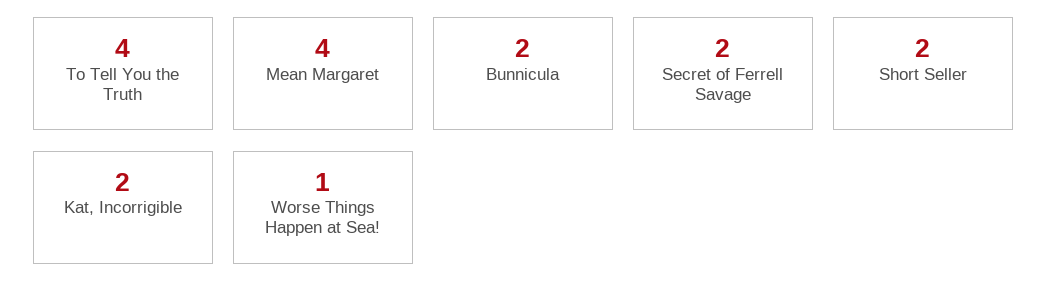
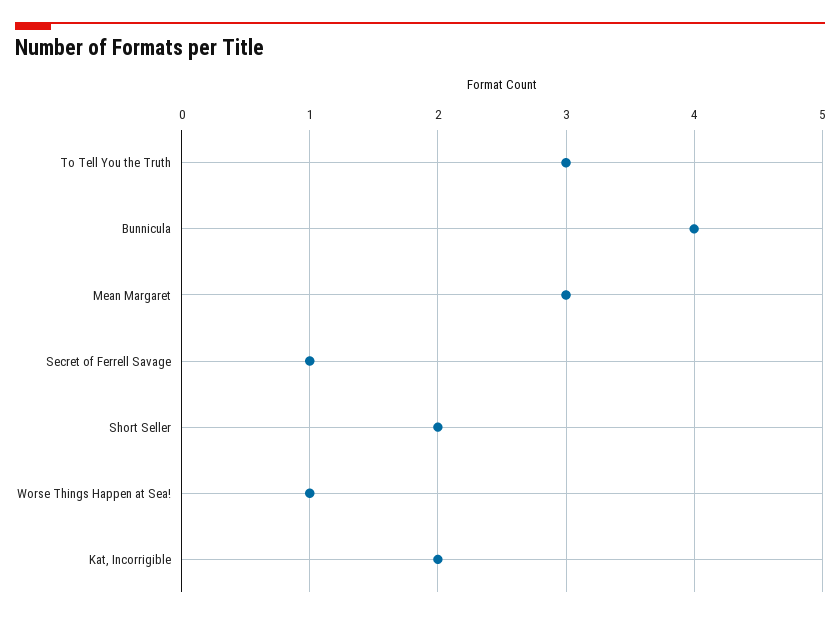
To Tell You the Truth: 4 -> 3
Mean Margaret: 4 -> 3
Bunnicula: 2 -> 4
Secret of Ferrell Savage: 2 -> 1

